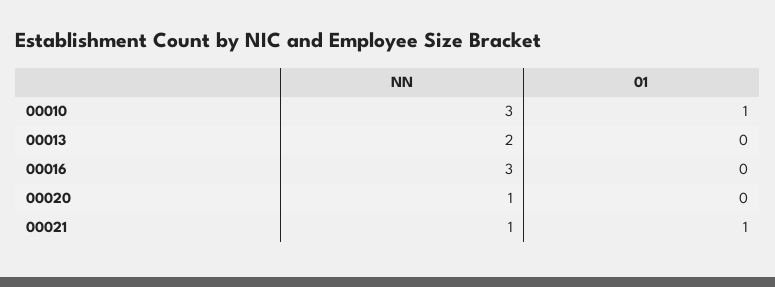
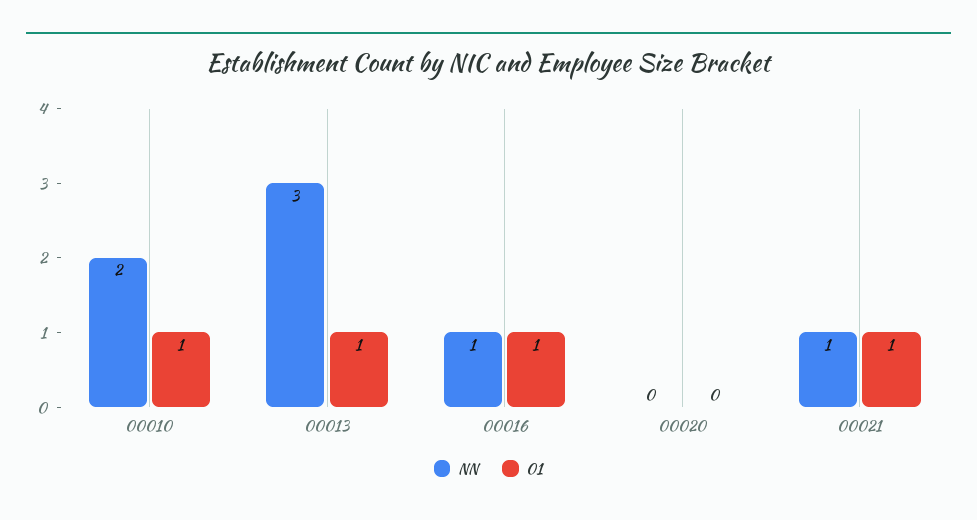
NN, 00010: 3 -> 2
NN, 00013: 2 -> 3
01, 00013: 0 -> 1
NN, 00016: 3 -> 1
01, 00016: 0 -> 1
NN, 00020: 1 -> 0

